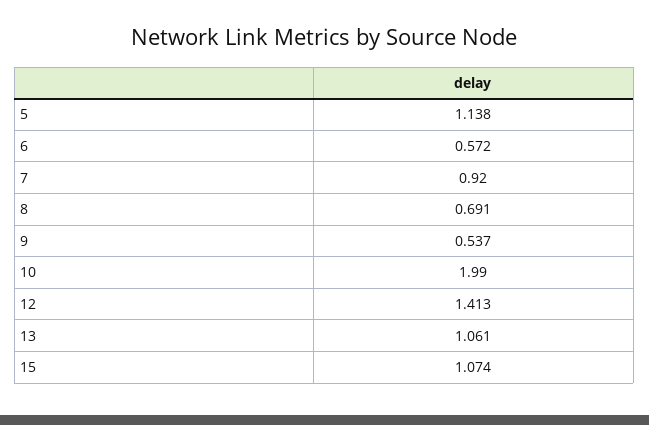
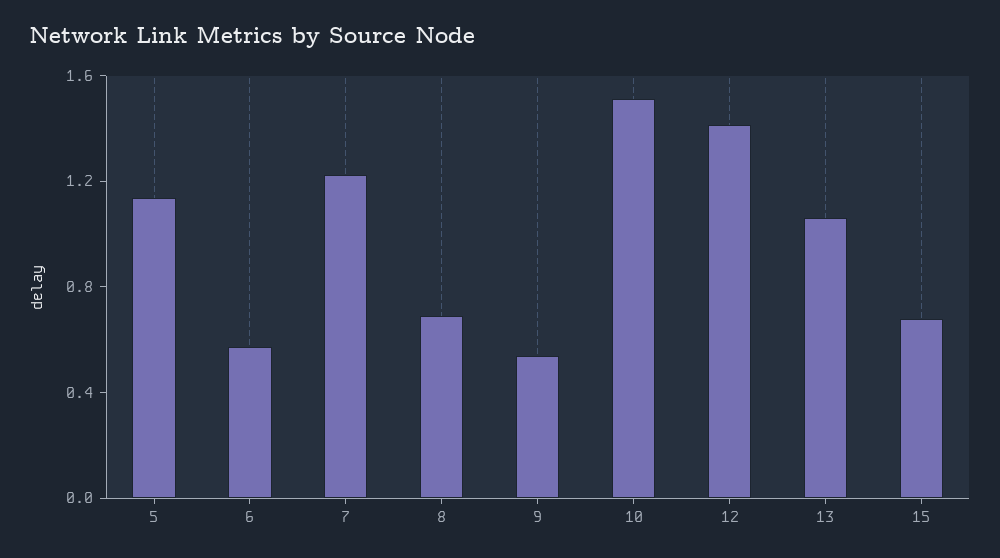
7: 0.92 -> 1.2
10: 1.99 -> 1.5
15: 1.074 -> 0.7

